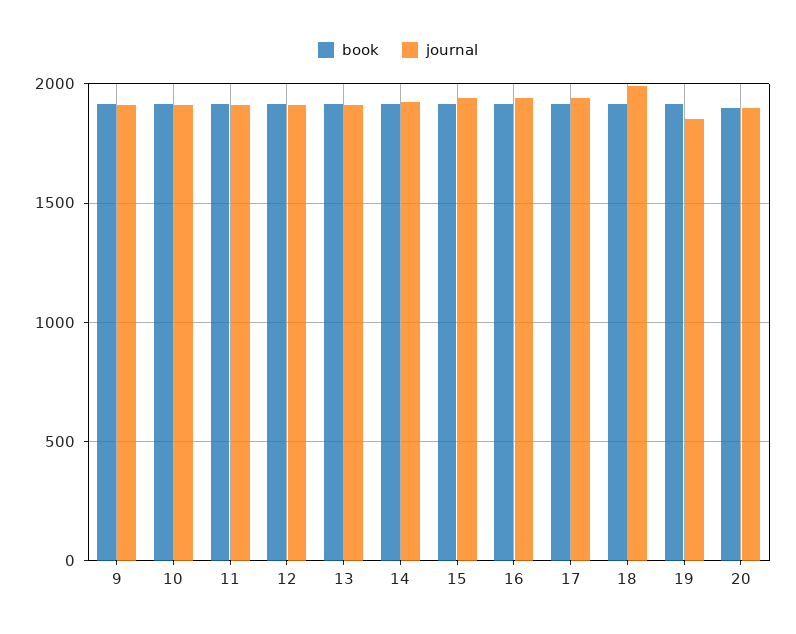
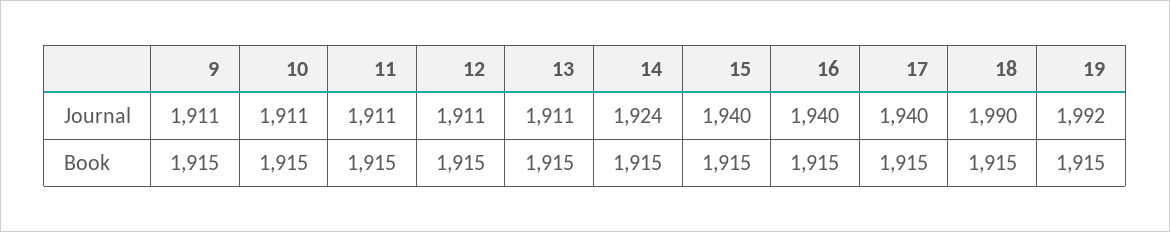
journal, 19: 1850 -> 1992
book, 20: 1900 -> none
journal, 20: 1900 -> none

